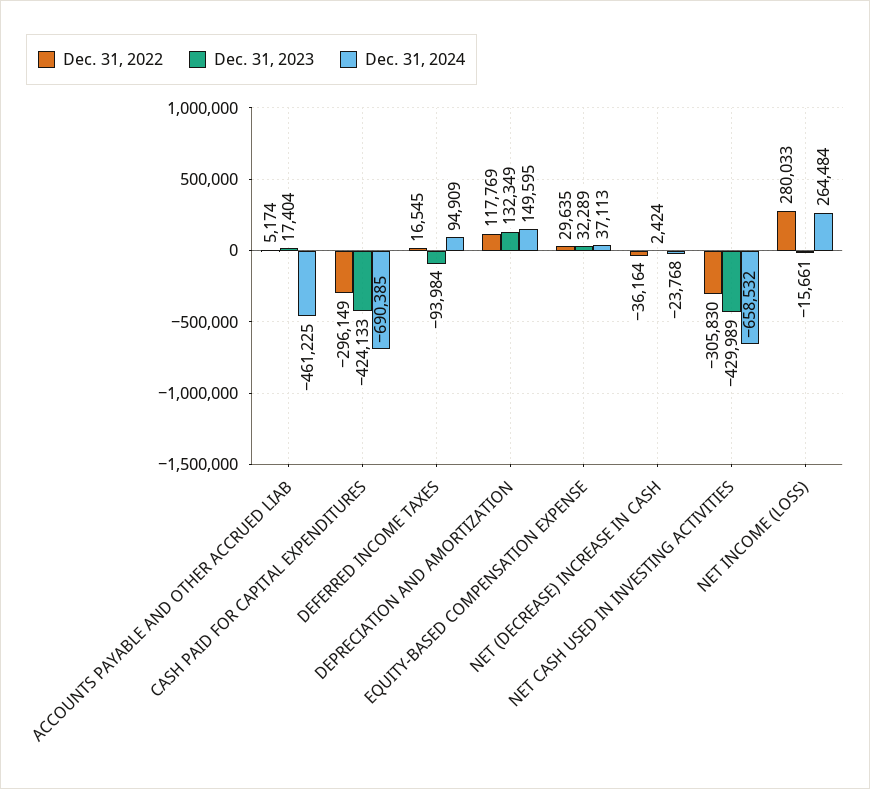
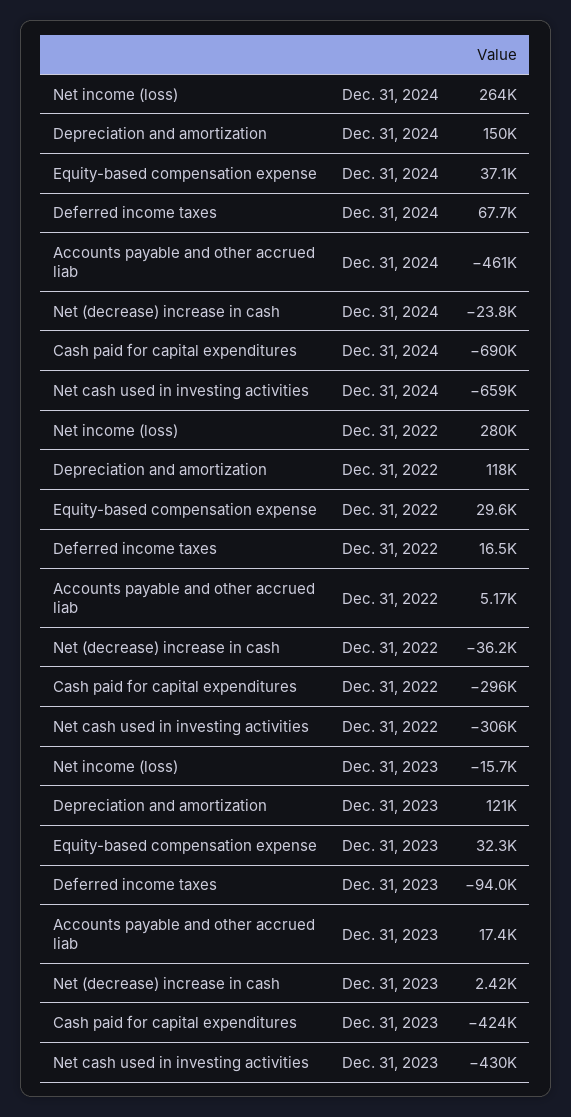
Dec. 31, 2024, DEFERRED INCOME TAXES: 94909 -> 67700
Dec. 31, 2023, DEPRECIATION AND AMORTIZATION: 132349 -> 121000

